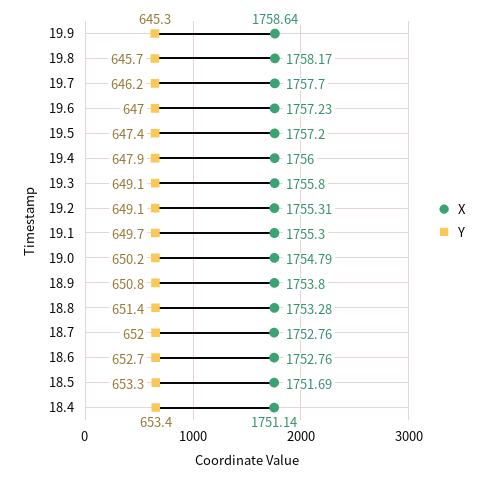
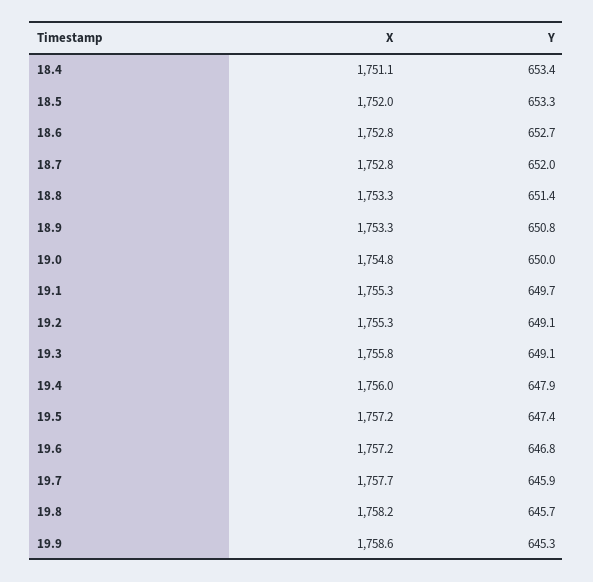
Y, 19.7: 646.2 -> 645.9
Y, 19.6: 647 -> 646.8
Y, 19.0: 650.2 -> 650
X, 18.9: 1753.8 -> 1753.3
X, 18.5: 1751.69 -> 1752

